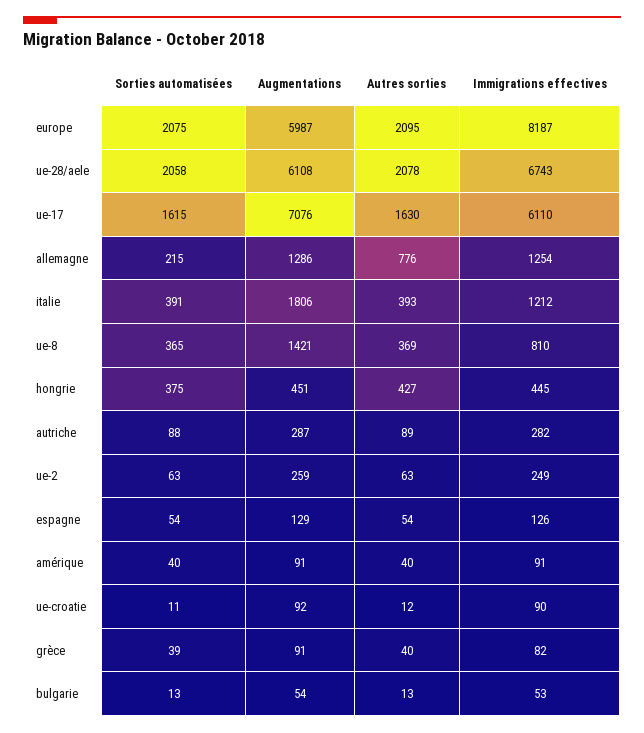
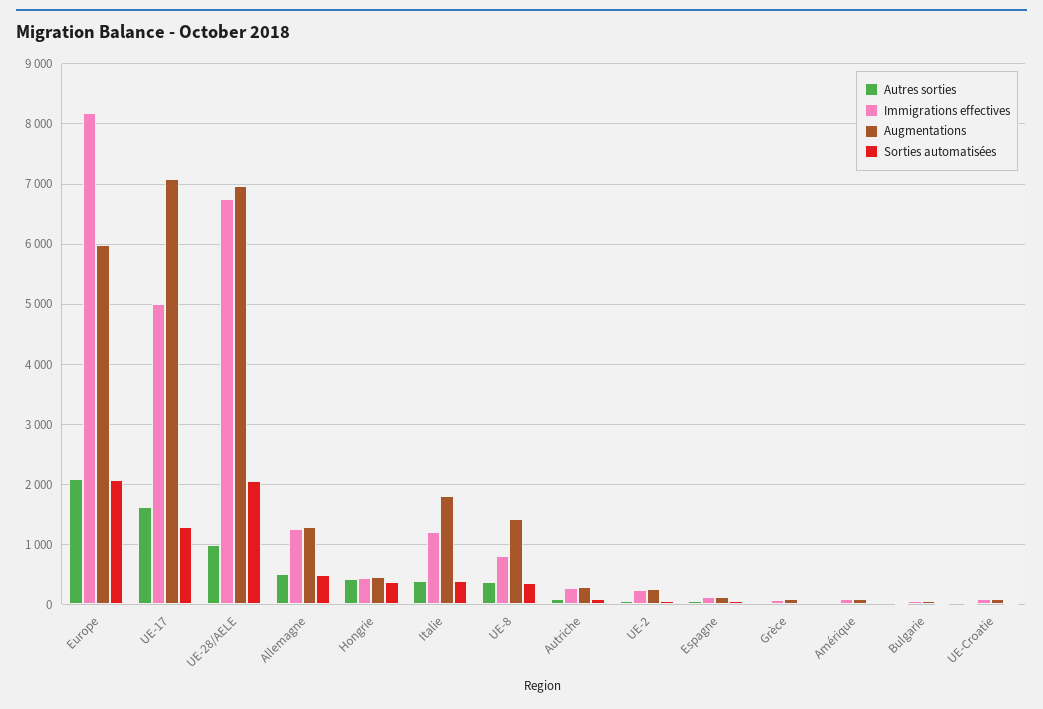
Augmentations, ue-28/aele: 6108 -> 7000
Autres sorties, ue-28/aele: 2078 -> 1000
Sorties automatisées, ue-17: 1615 -> 1300
Immigrations effectives, ue-17: 6110 -> 5000
Sorties automatisées, allemagne: 215 -> 500
Autres sorties, allemagne: 776 -> 500

